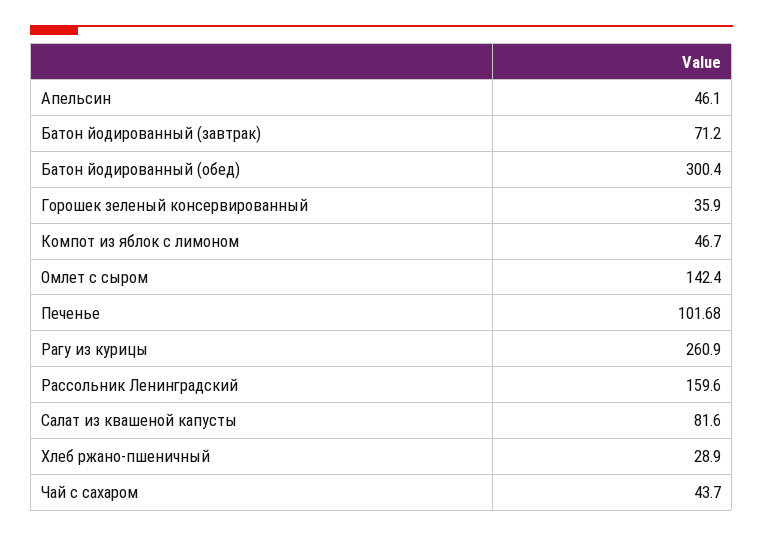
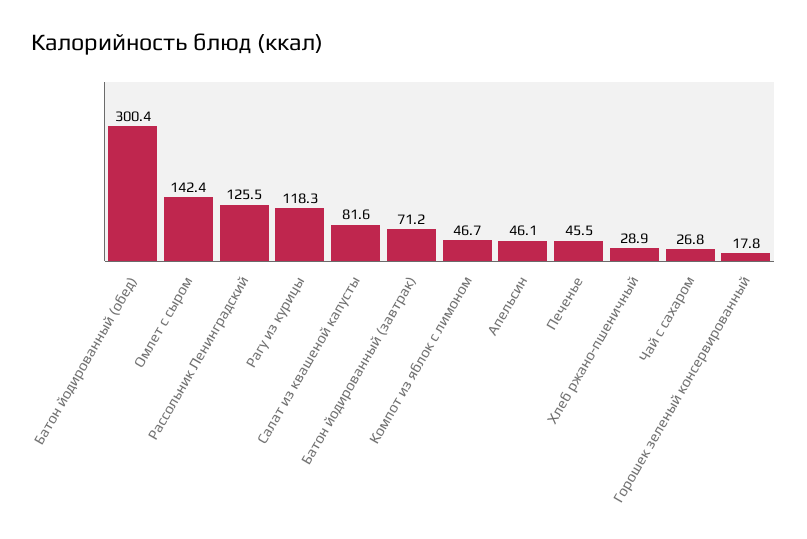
Горошек зеленый консервированный: 35.9 -> 17.8
Печенье: 101.68 -> 45.5
Рагу из курицы: 260.9 -> 118.3
Рассольник Ленинградский: 159.6 -> 125.5
Чай с сахаром: 43.7 -> 26.8

